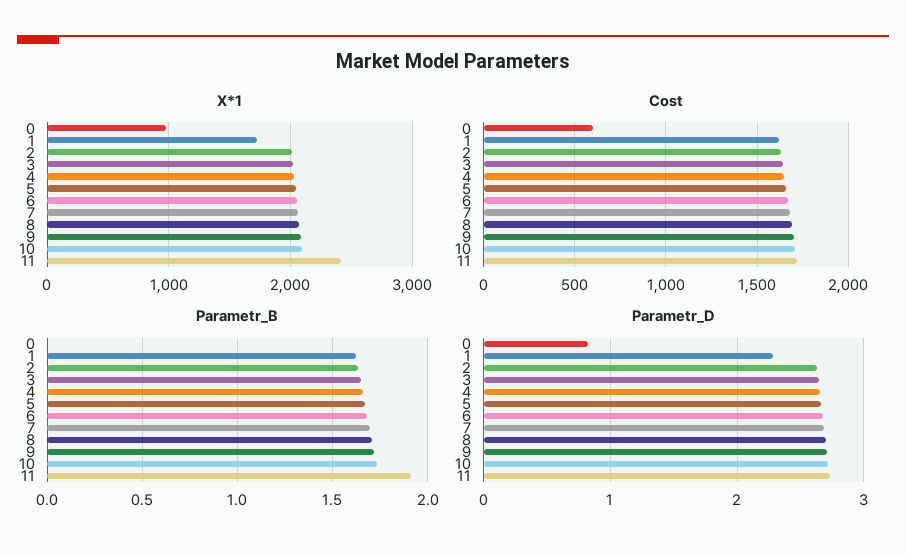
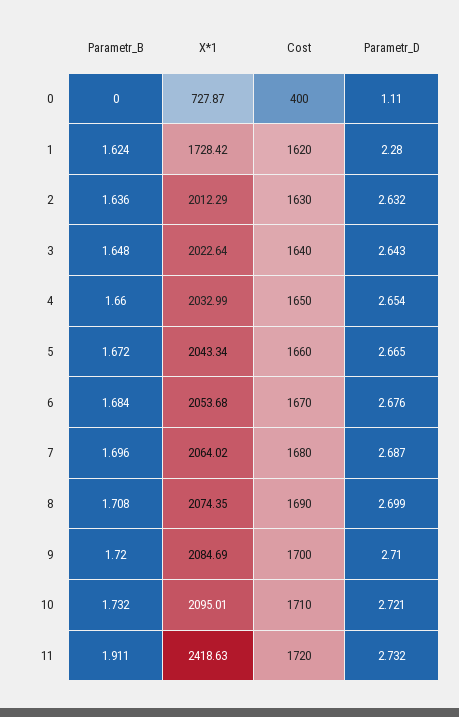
X*1, 0: 1000 -> 727.87
Cost, 0: 600 -> 400
Parametr_D, 0: 0.8 -> 1.11

